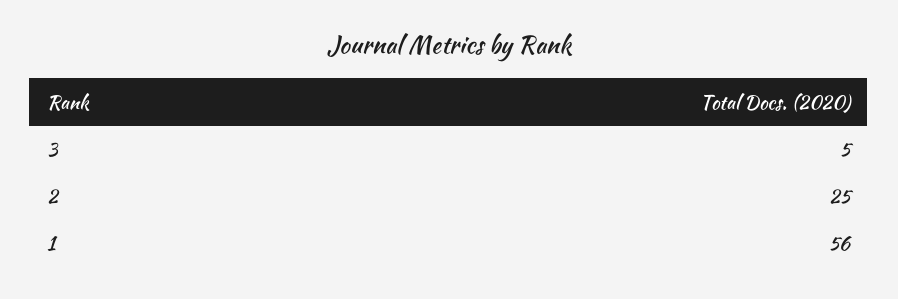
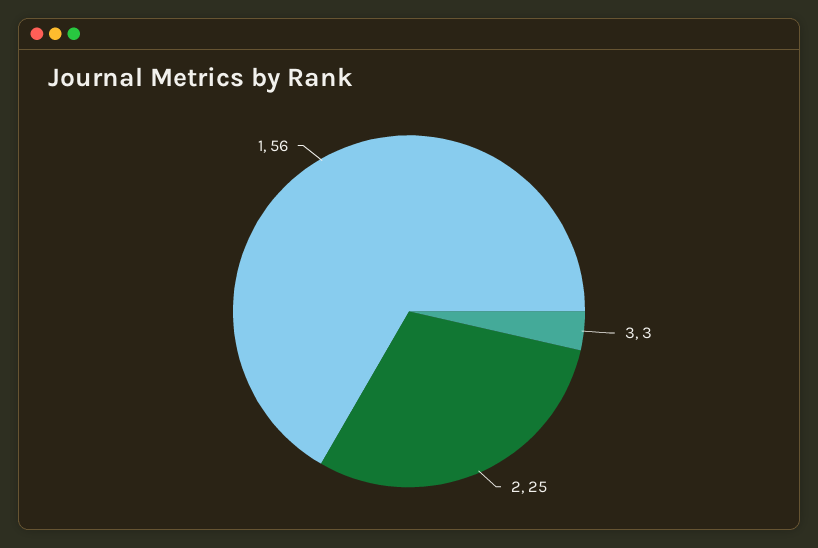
3: 5 -> 3

